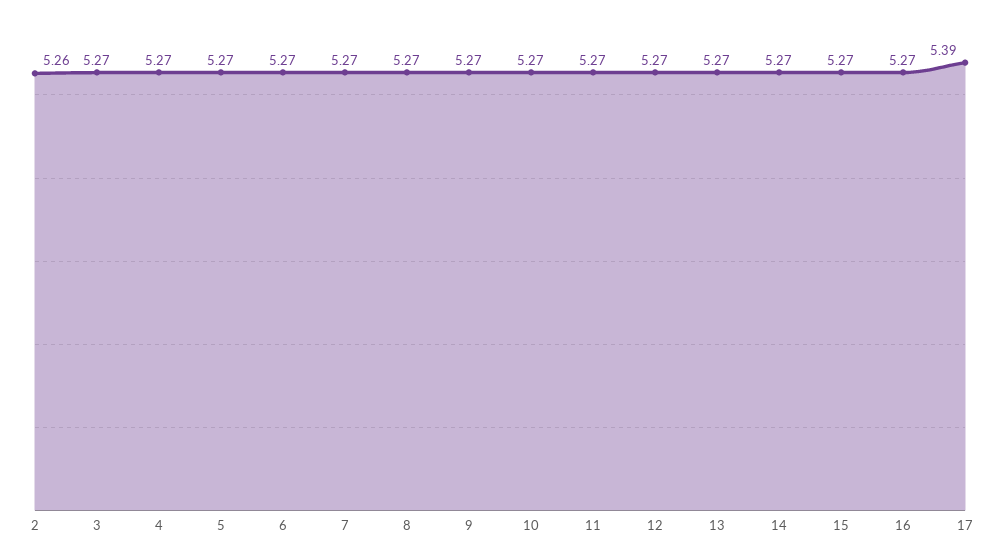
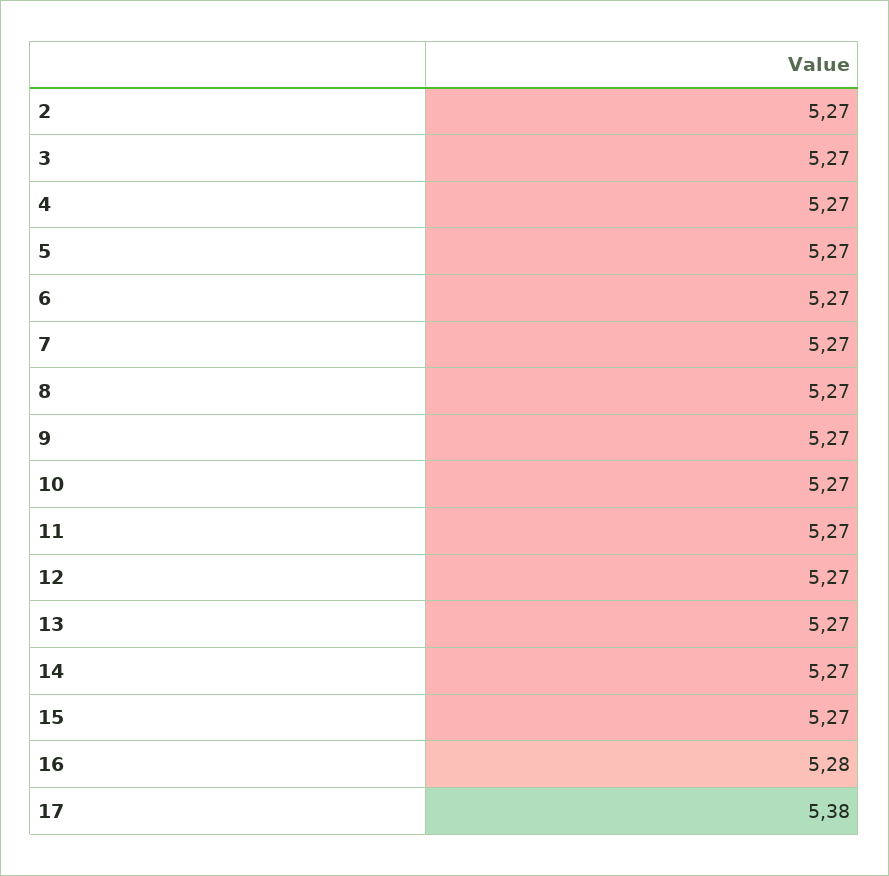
2: 5.26 -> 5.27
16: 5.27 -> 5.28
17: 5.39 -> 5.38

